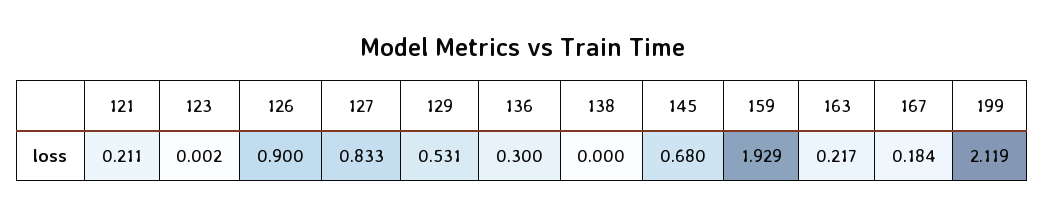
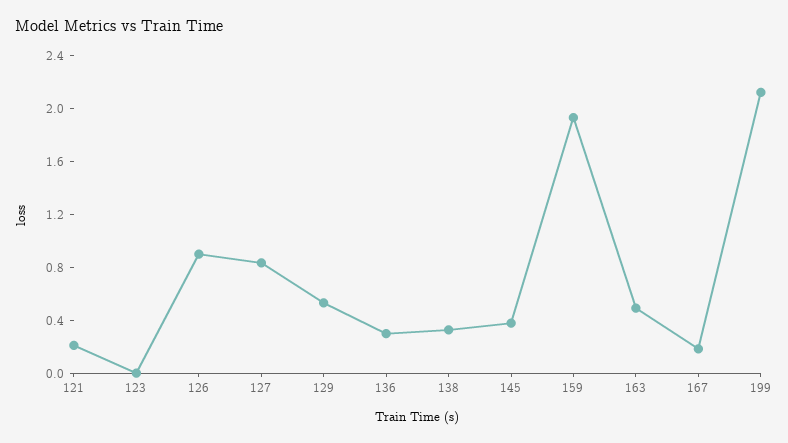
138: 0 -> 0.3
145: 0.68 -> 0.4
163: 0.217 -> 0.5

